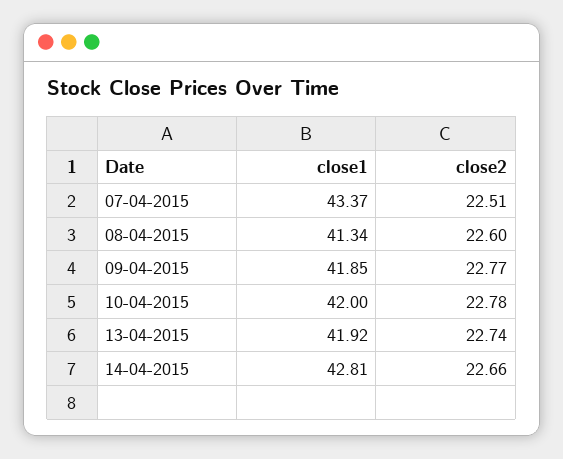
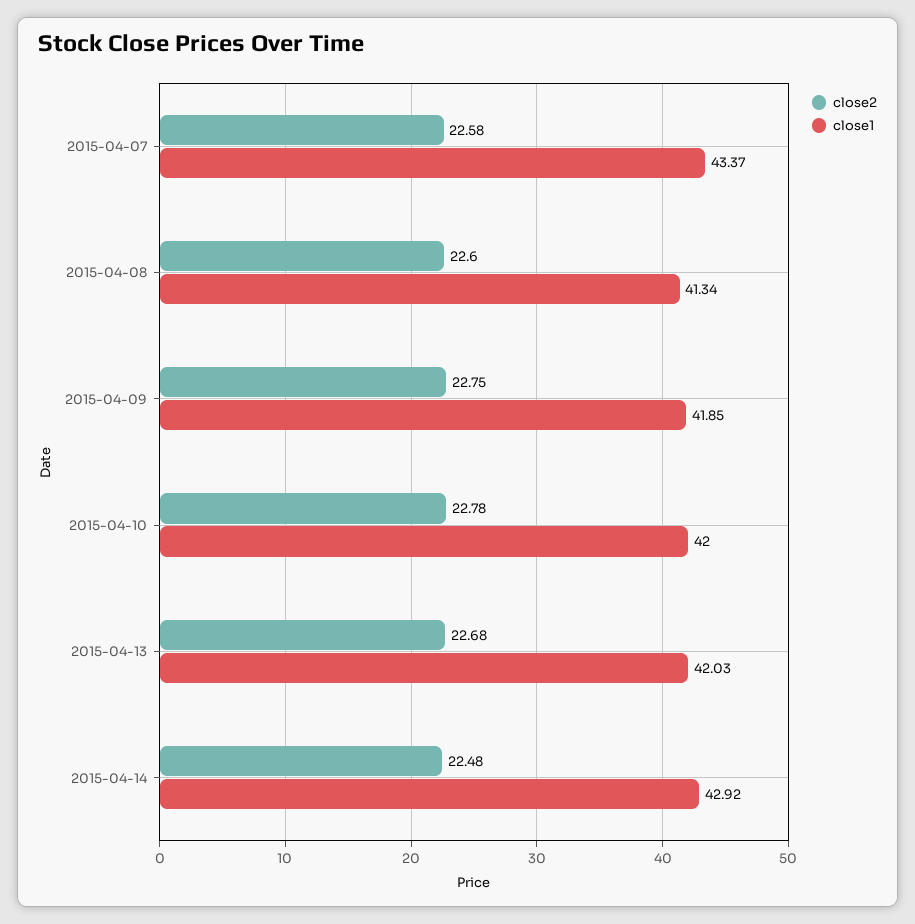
close2, 07-04-2015: 22.51 -> 22.58
close2, 09-04-2015: 22.77 -> 22.75
close1, 13-04-2015: 41.92 -> 42.03
close2, 13-04-2015: 22.74 -> 22.68
close1, 14-04-2015: 42.81 -> 42.92
close2, 14-04-2015: 22.66 -> 22.48

